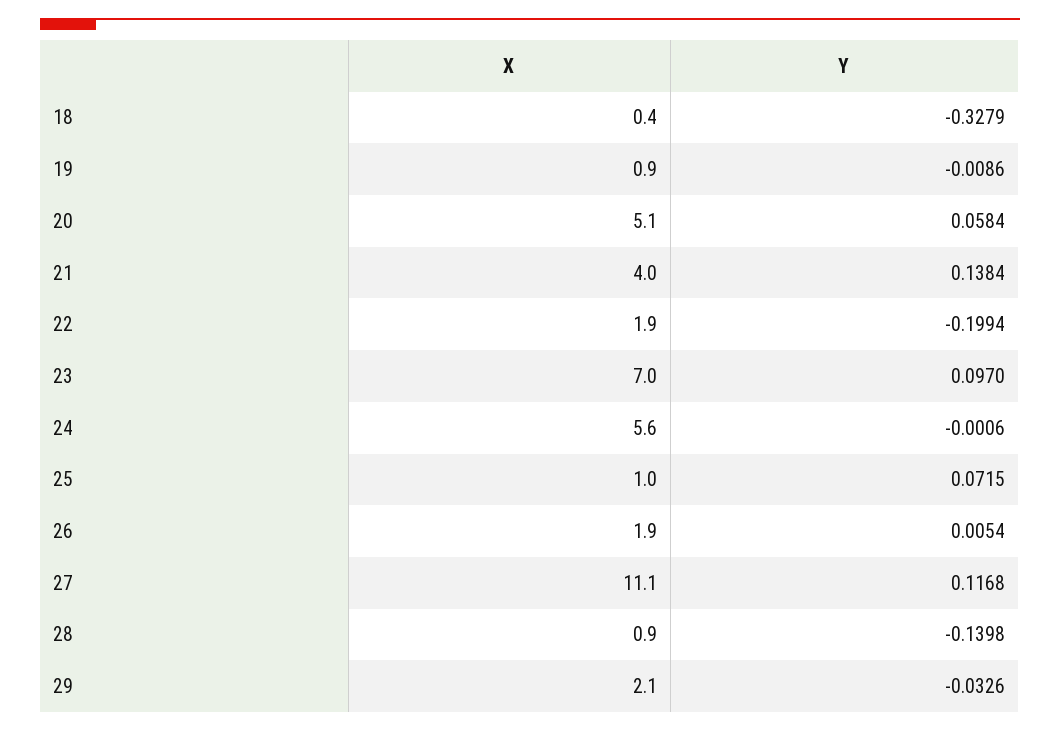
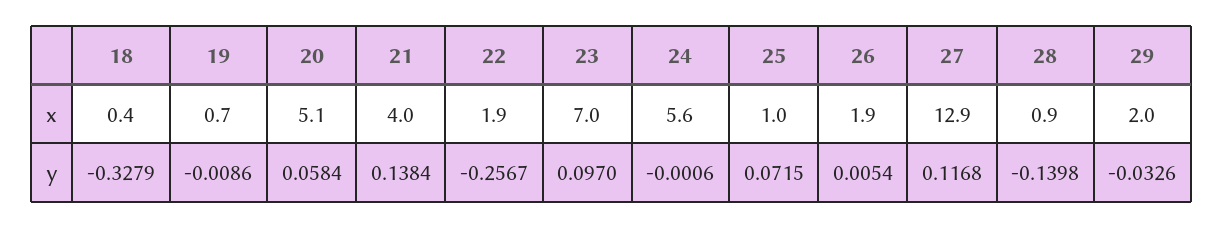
X, 19: 0.9 -> 0.7
Y, 22: -0.1994 -> -0.2567
X, 27: 11.1 -> 12.9
X, 29: 2.1 -> 2

